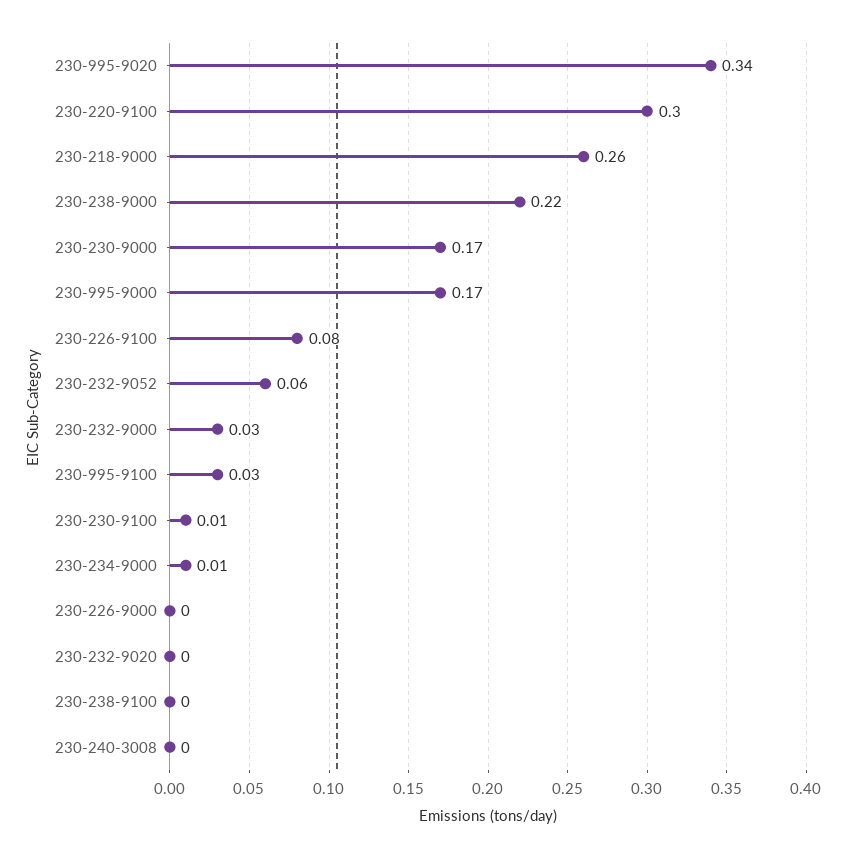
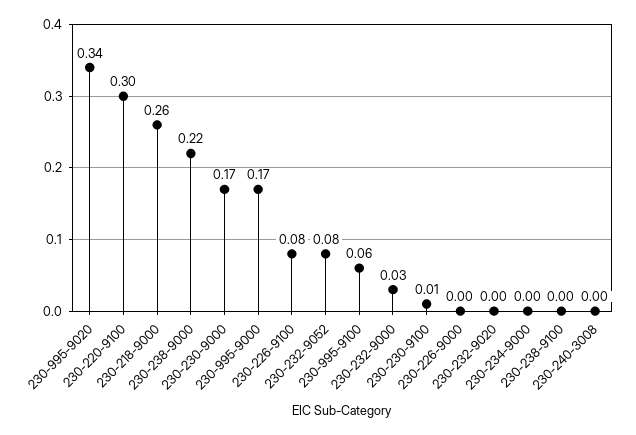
230-232-9052: 0.06 -> 0.08
230-995-9100: 0.03 -> 0.06
230-234-9000: 0.01 -> 0

